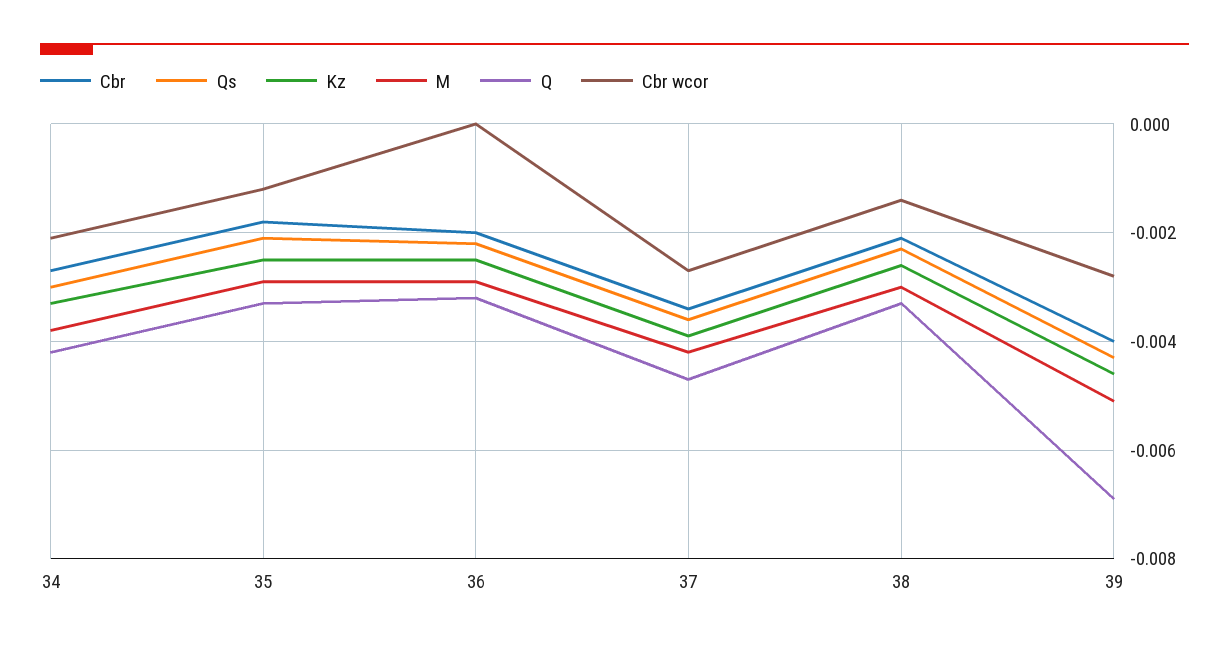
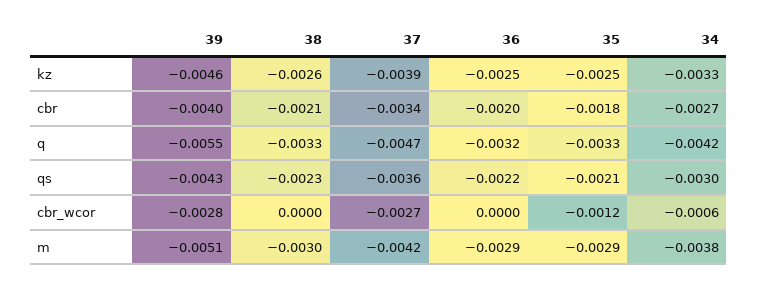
Cbr wcor, 34: -0.002 -> -0.0006
Cbr wcor, 38: -0.0015 -> 0
Q, 39: -0.007 -> -0.0055

